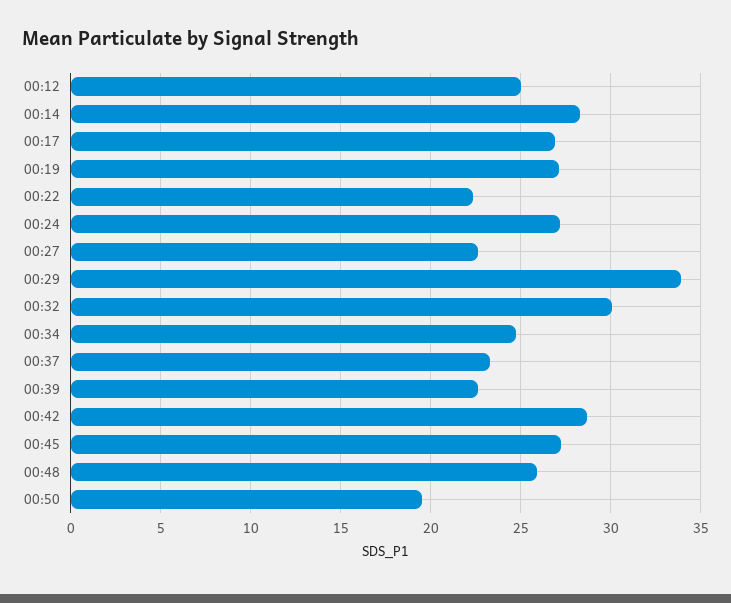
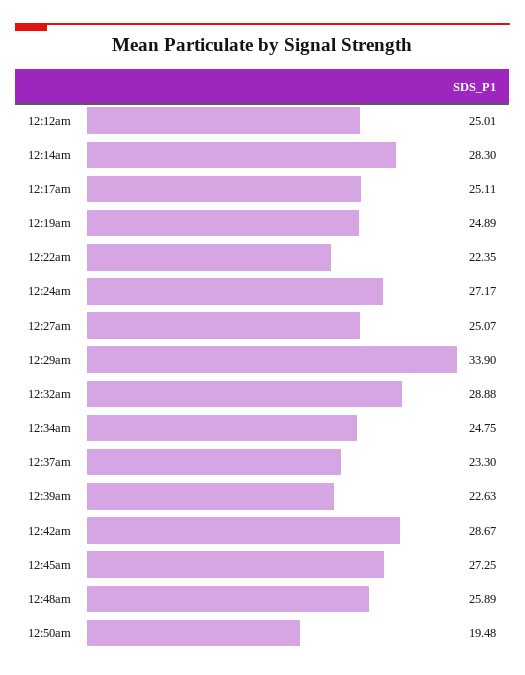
00:17: 27 -> 25.11
00:19: 27 -> 24.89
00:27: 22.5 -> 25.07
00:32: 30 -> 28.88

